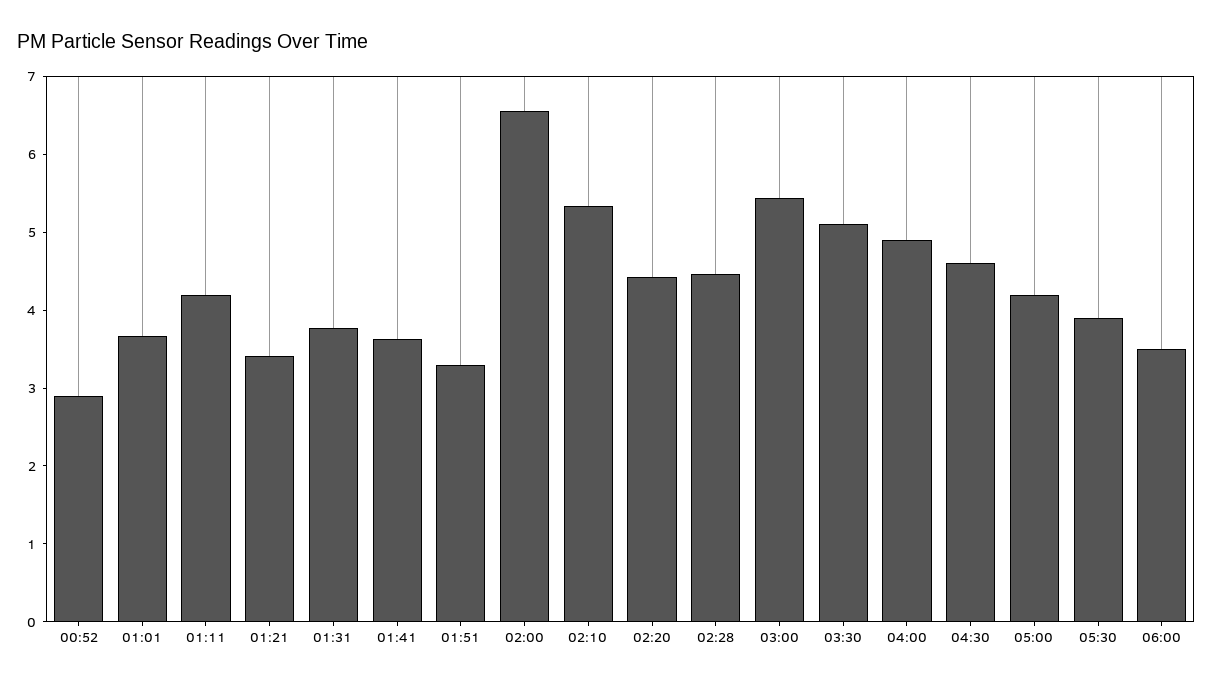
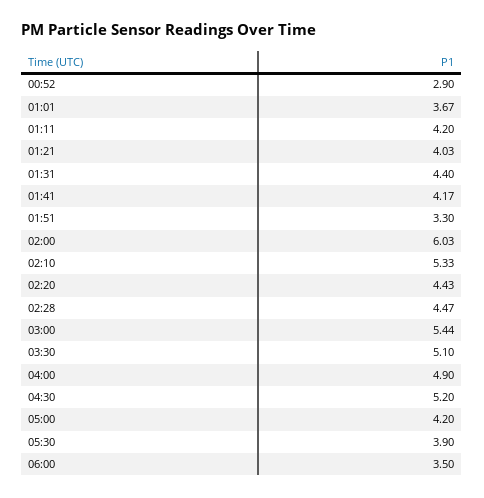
01:21: 3.4 -> 4.03
01:31: 3.8 -> 4.4
01:41: 3.6 -> 4.17
02:00: 6.6 -> 6.03
04:30: 4.6 -> 5.2

